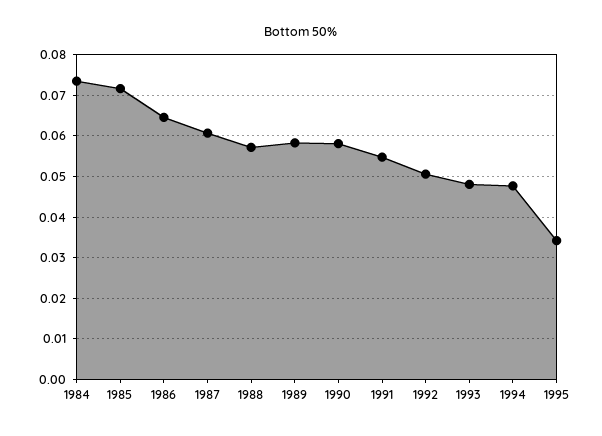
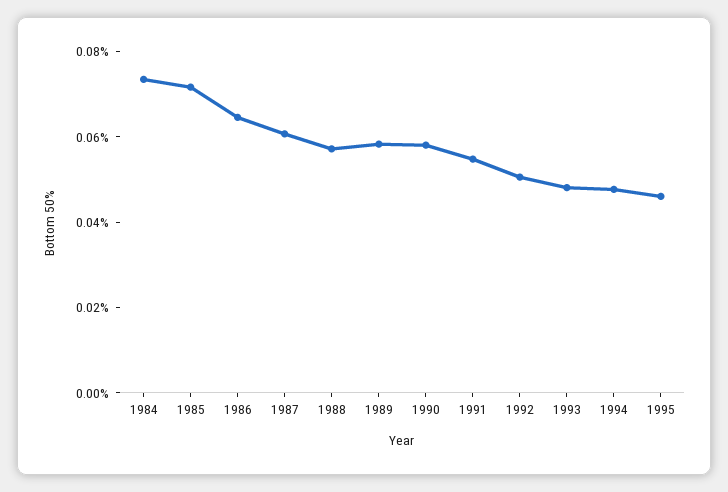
1995: 0.034 -> 0.045

